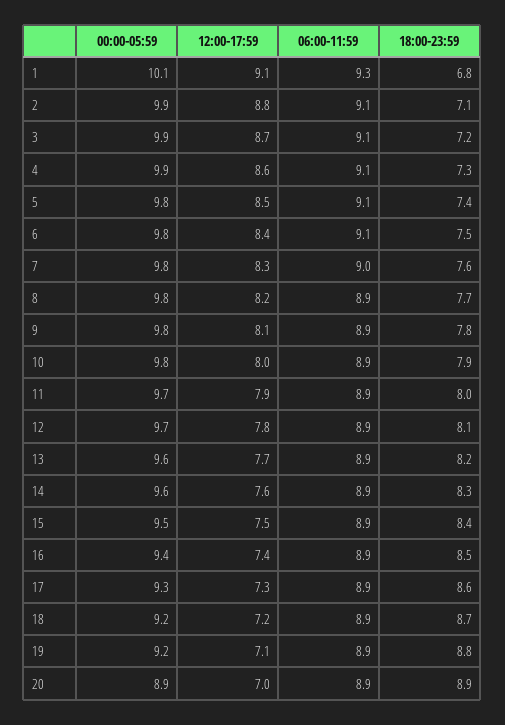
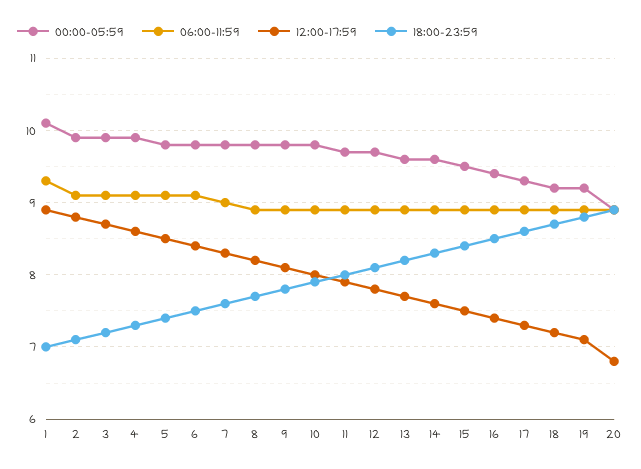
12:00-17:59, 1: 9.1 -> 8.9
18:00-23:59, 1: 6.8 -> 7
12:00-17:59, 20: 7 -> 6.8

